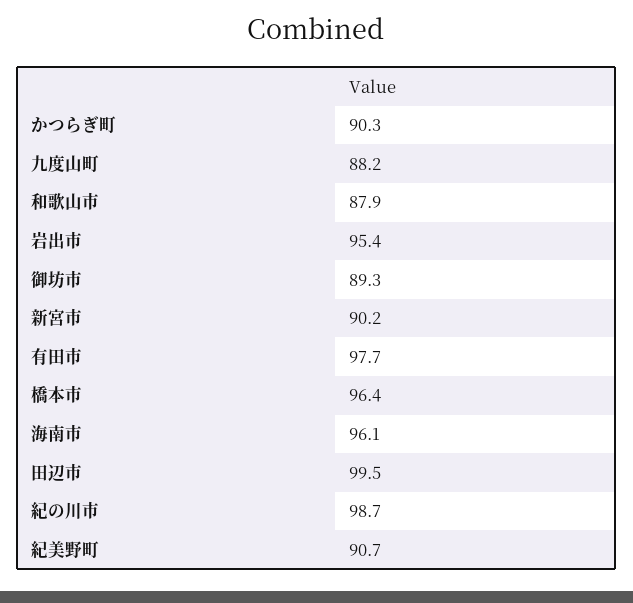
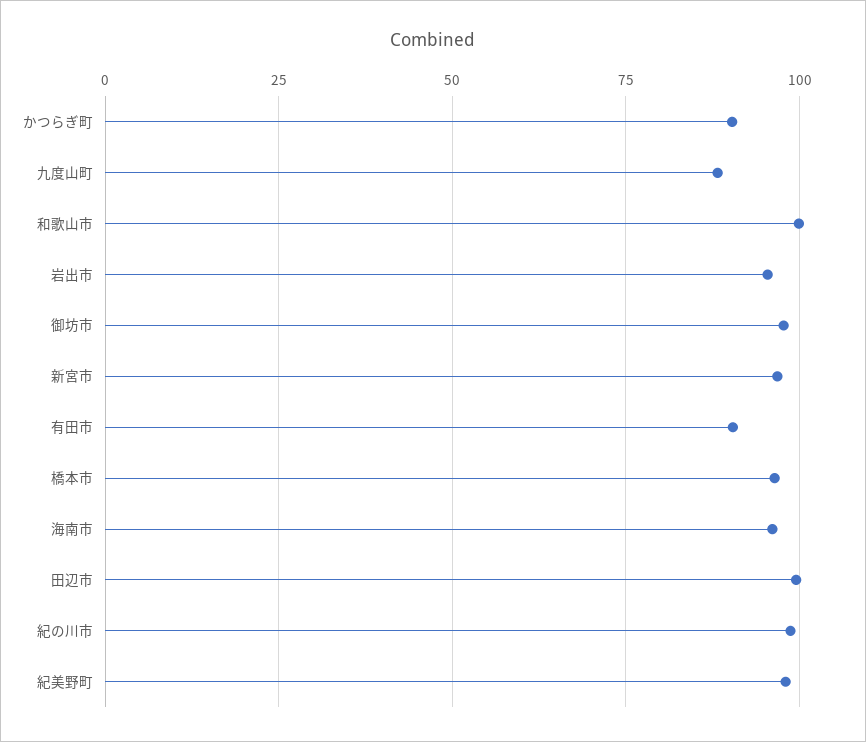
和歌山市: 87.9 -> 100
御坊市: 89.3 -> 97.5
新宮市: 90.2 -> 97.5
有田市: 97.7 -> 90
紀美野町: 90.7 -> 97.5

